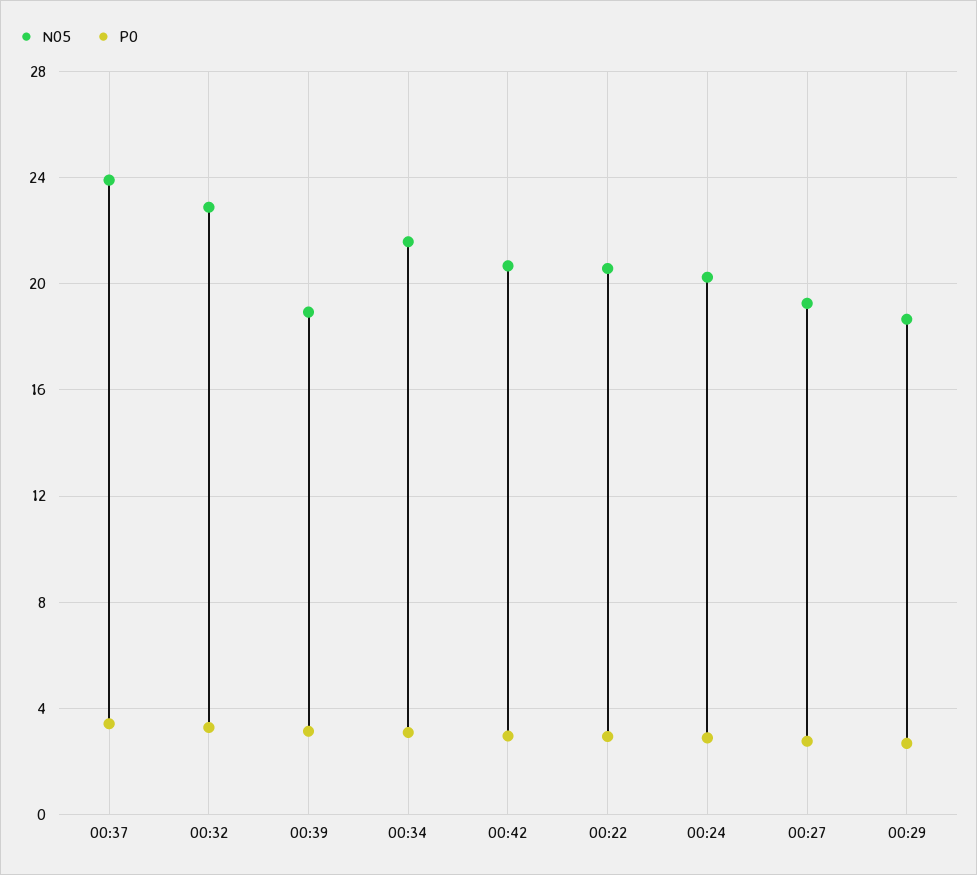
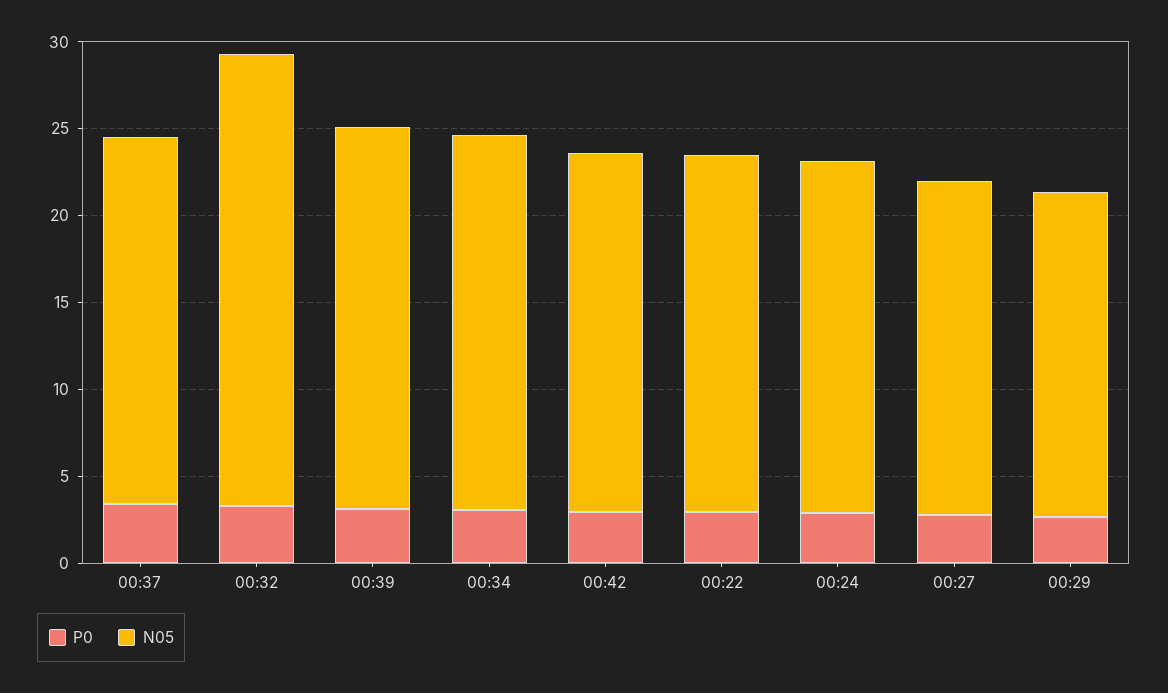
N05, 00:37: 24 -> 21
N05, 00:32: 23 -> 26
N05, 00:39: 19 -> 22

